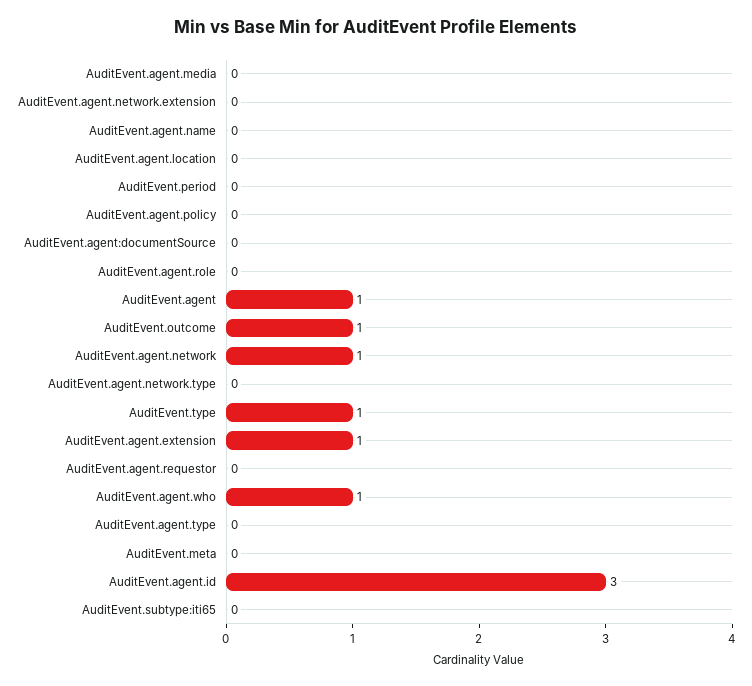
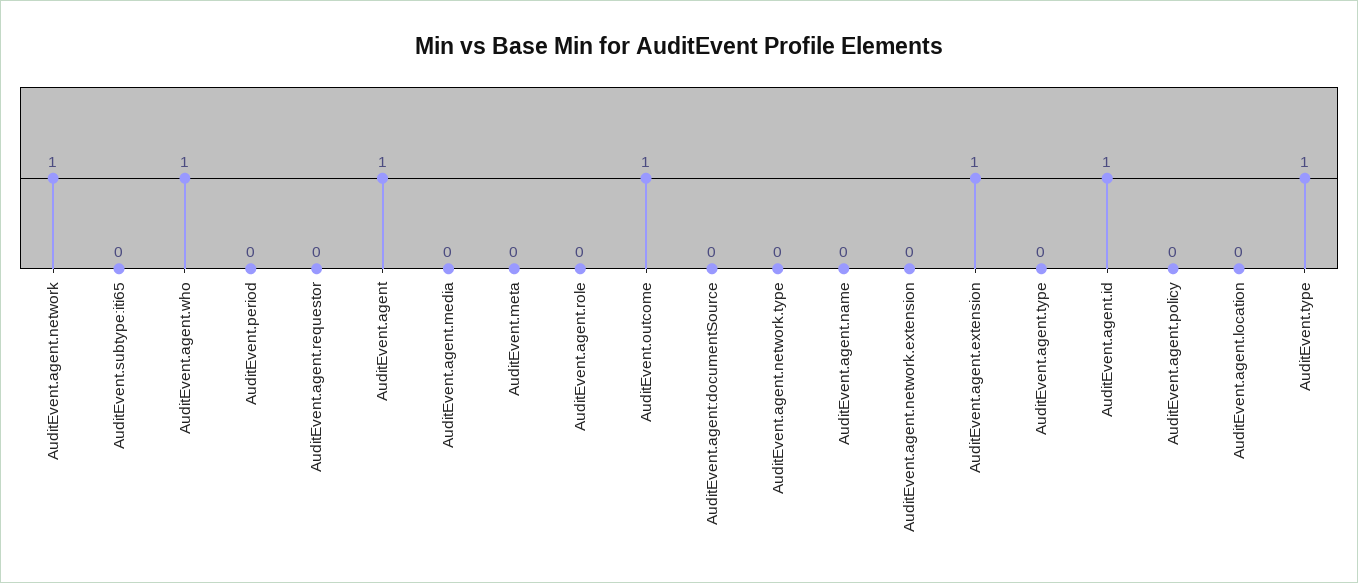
AuditEvent.agent.id: 3 -> 1

